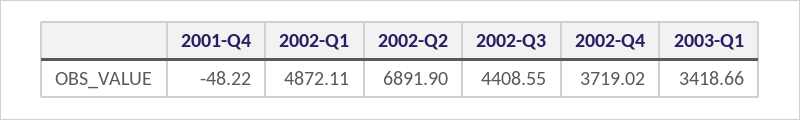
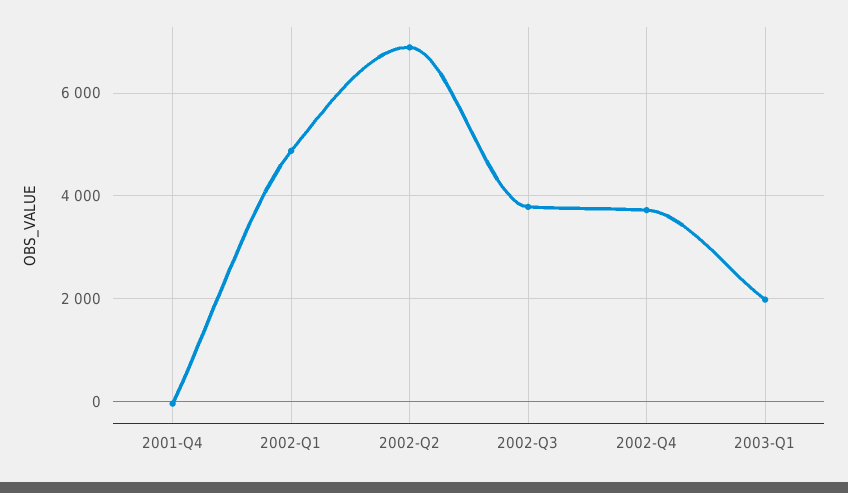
2002-Q3: 4408.55 -> 3800
2003-Q1: 3418.66 -> 2000

